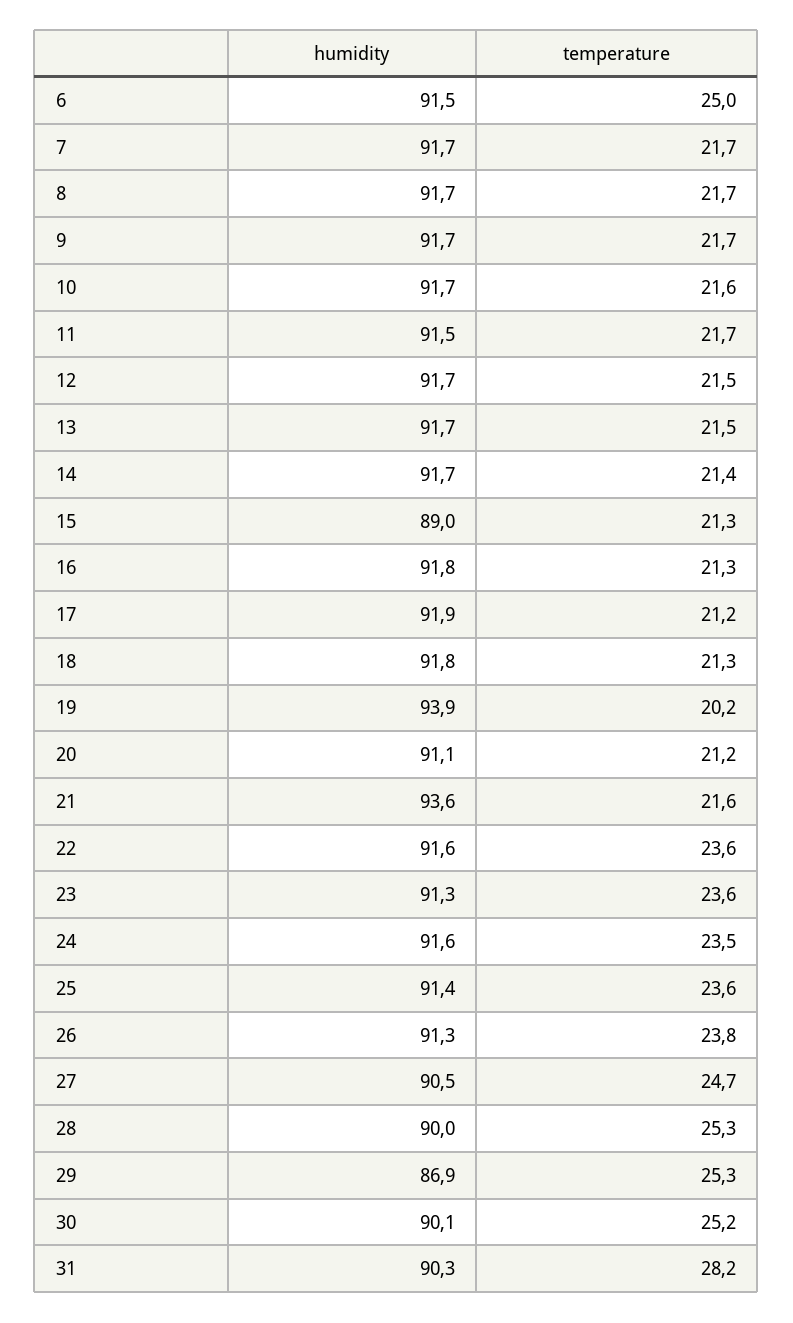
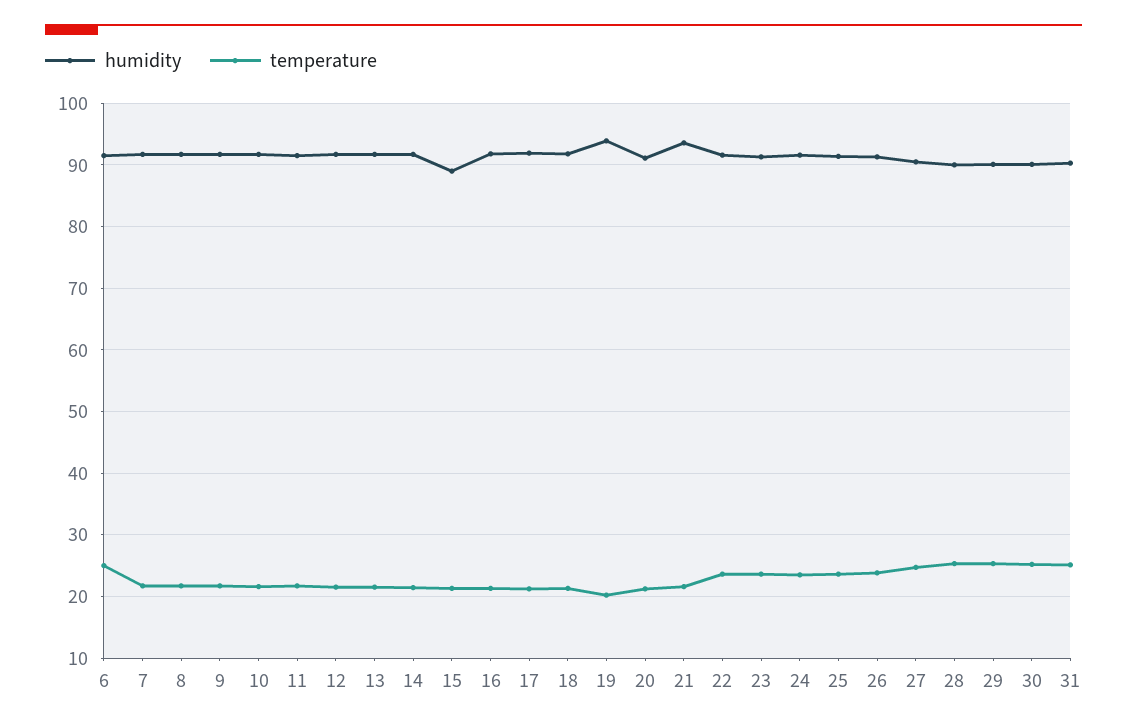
humidity, 29: 86.9 -> 90
temperature, 31: 28.2 -> 25

